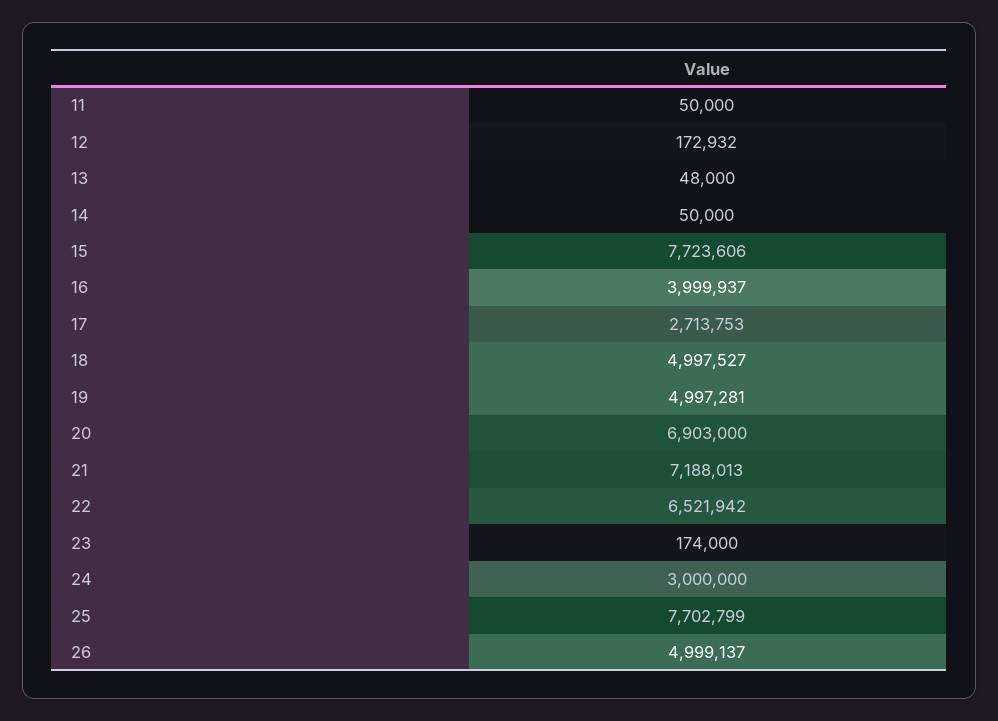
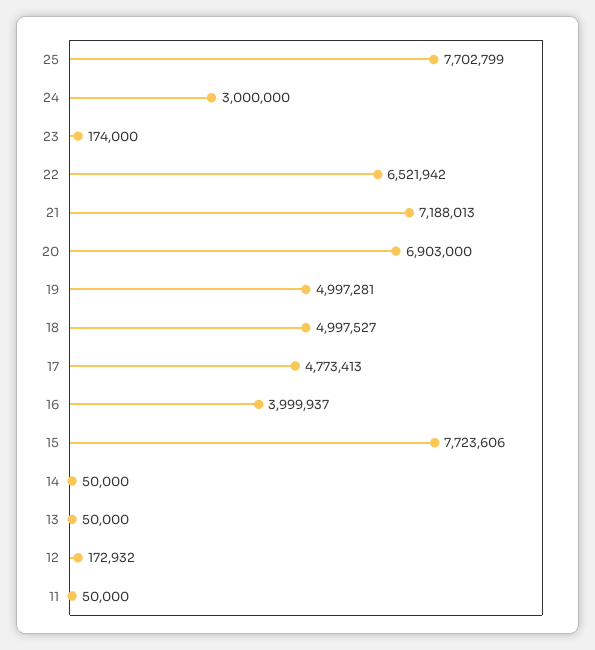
13: 48000 -> 50000
17: 2713753 -> 4773413
26: 4999137 -> none

